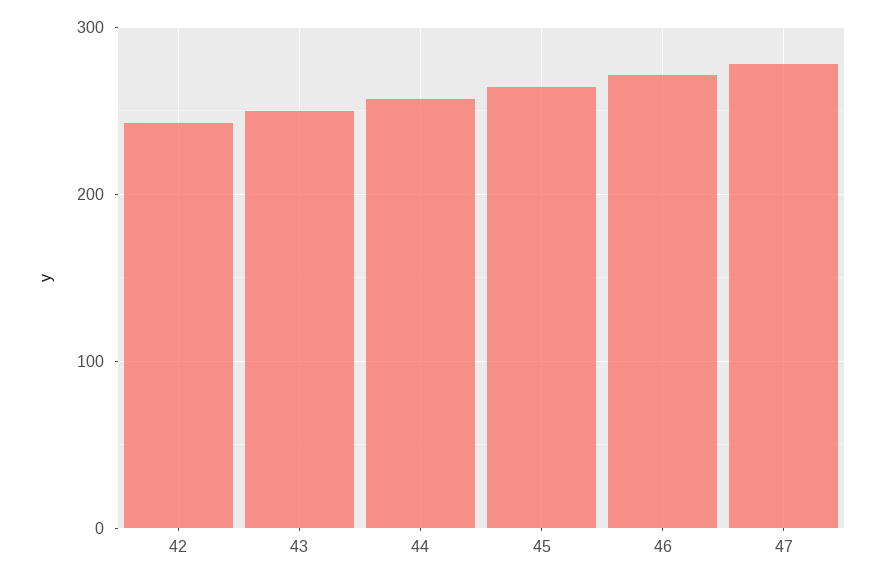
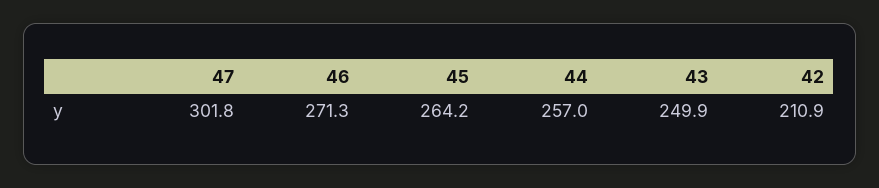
42: 240 -> 210.9
47: 280 -> 301.8

